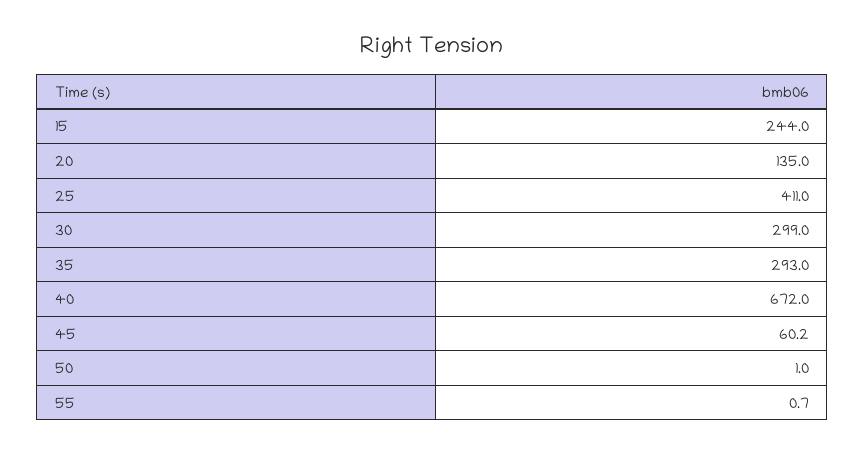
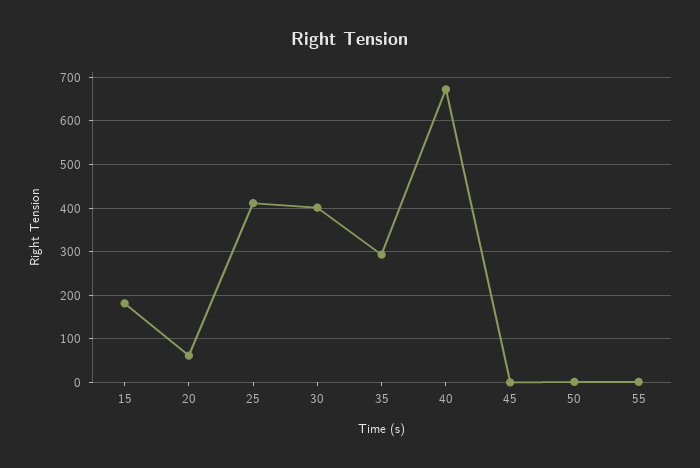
15: 244 -> 180
20: 135 -> 60
30: 299 -> 400
45: 60.2 -> 0

